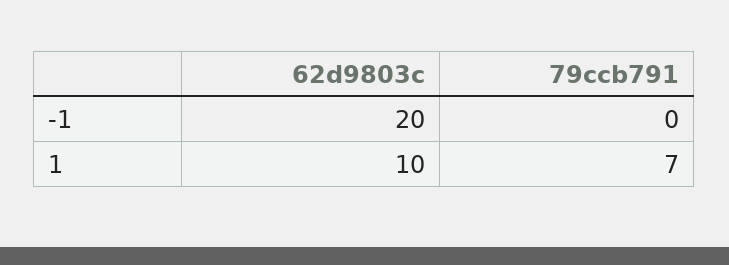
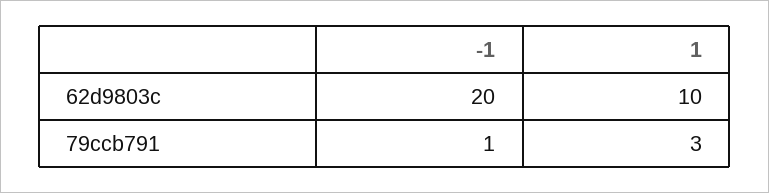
79ccb791, -1: 0 -> 1
79ccb791, 1: 7 -> 3

